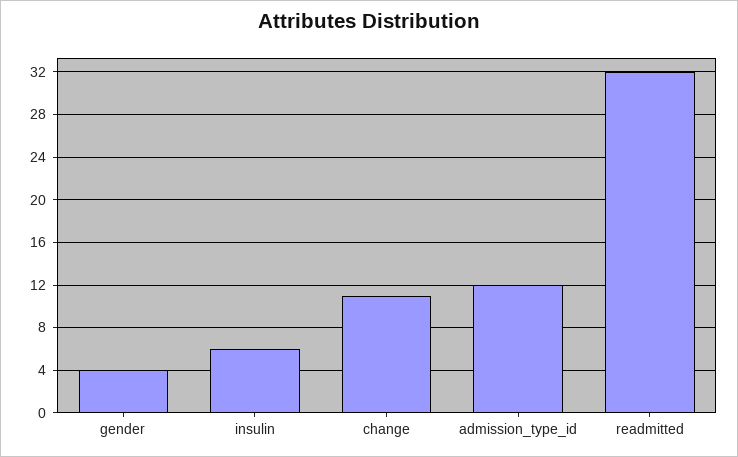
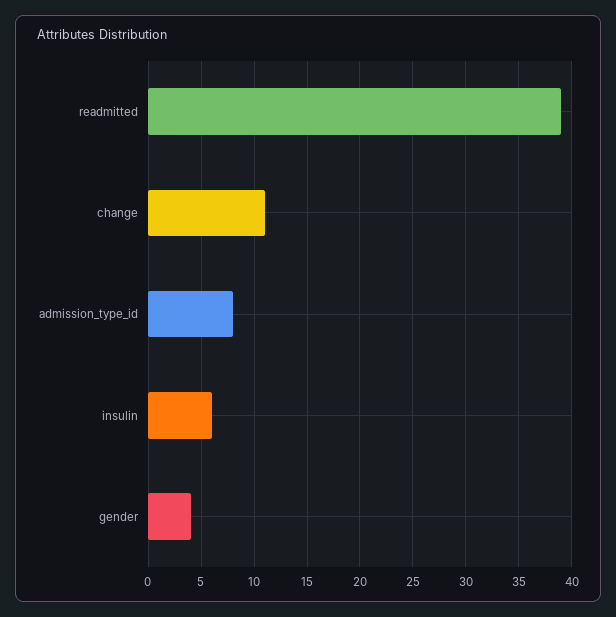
admission_type_id: 12 -> 8
readmitted: 32 -> 39

